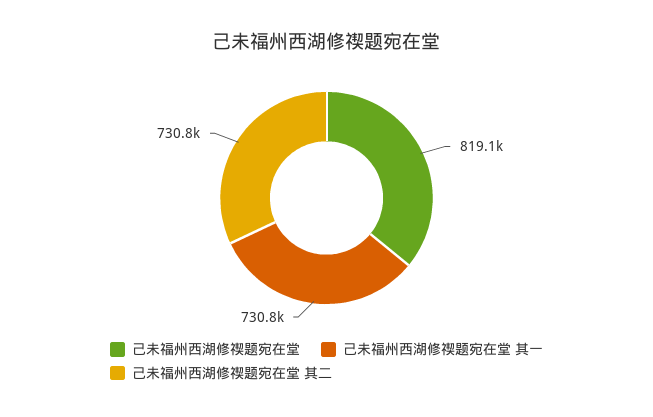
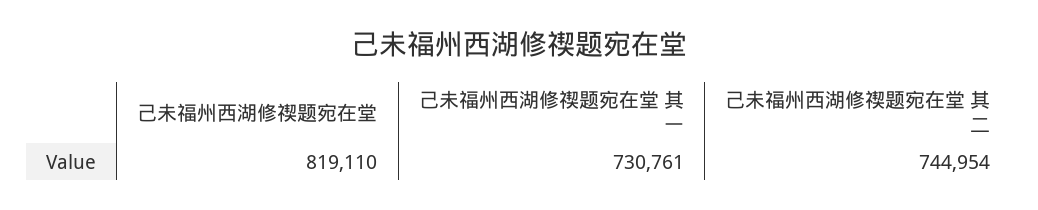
己未福州西湖修禊题宛在堂 其二: 730800 -> 744954

